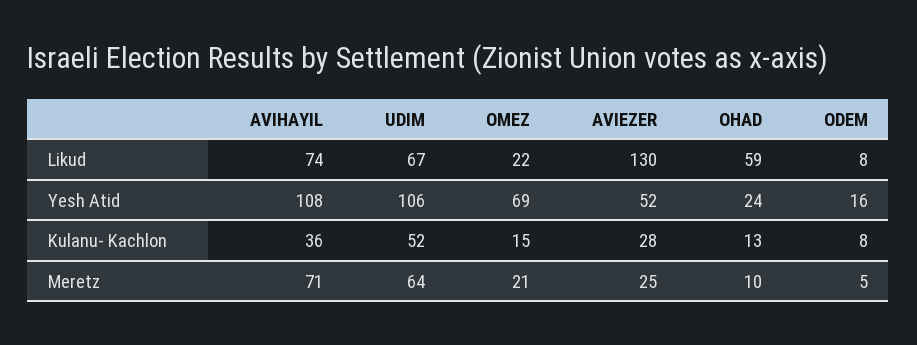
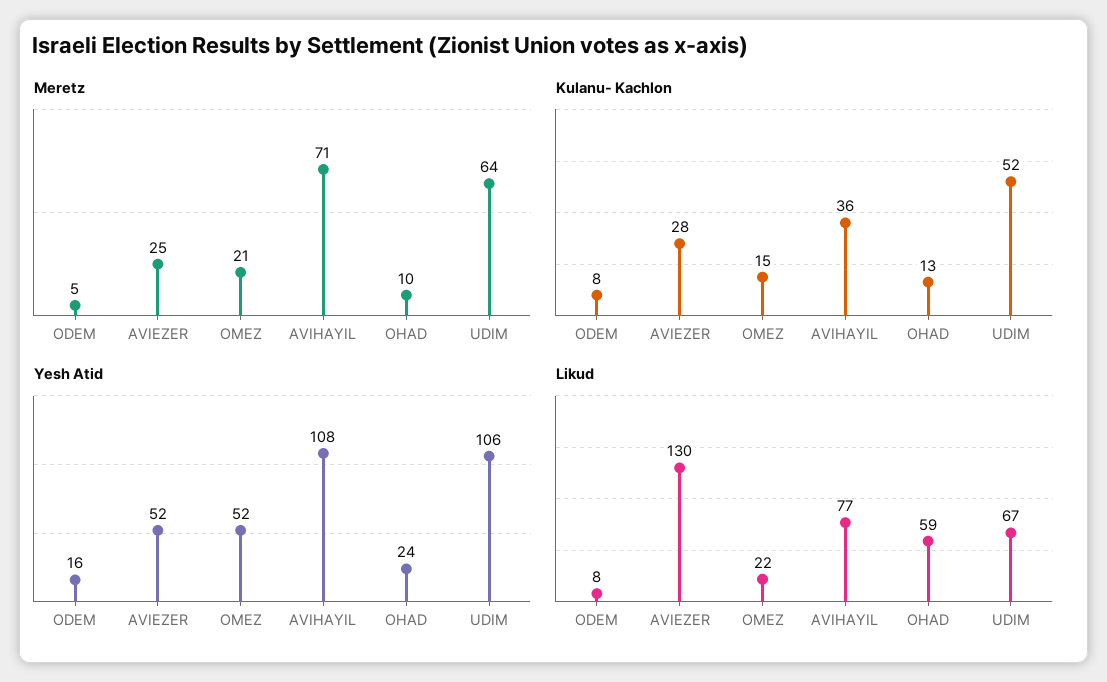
Likud, AVIHAYIL: 74 -> 77
Yesh Atid, OMEZ: 69 -> 52

